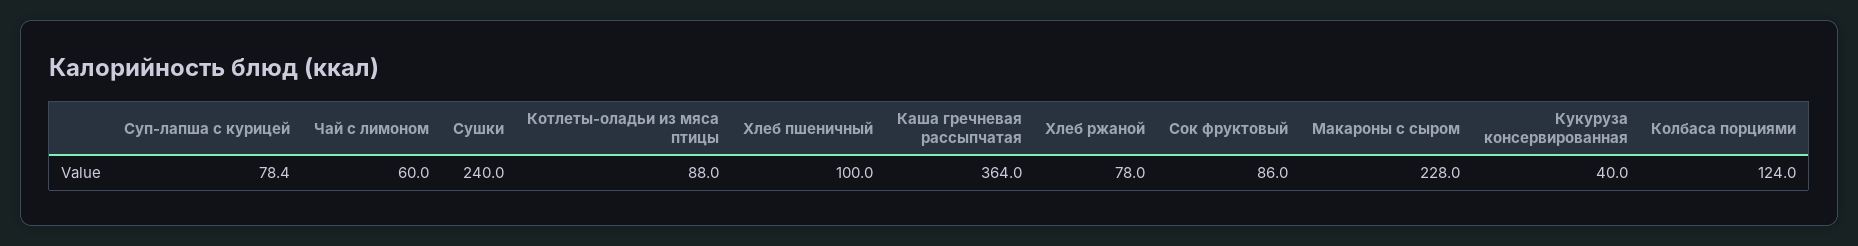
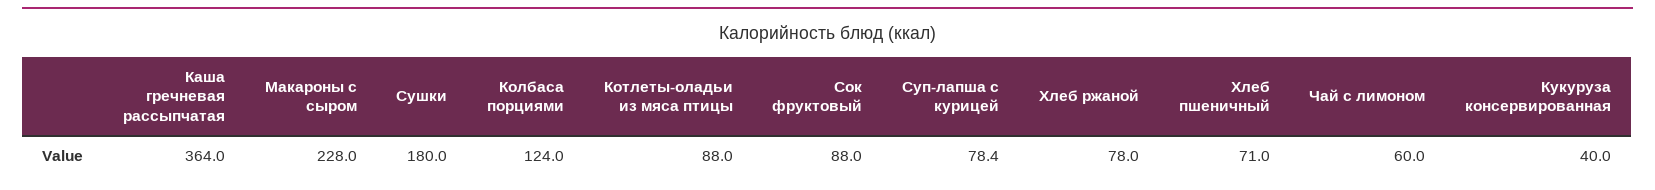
Сушки: 240 -> 180
Хлеб пшеничный: 100 -> 71
Сок фруктовый: 86 -> 88

